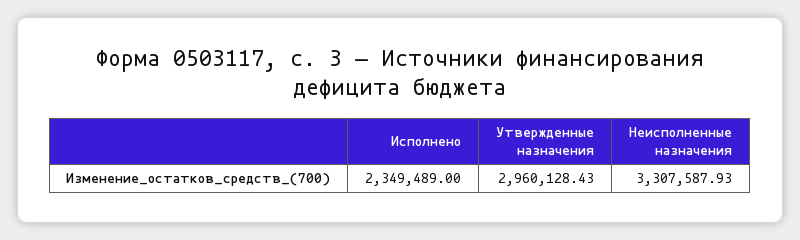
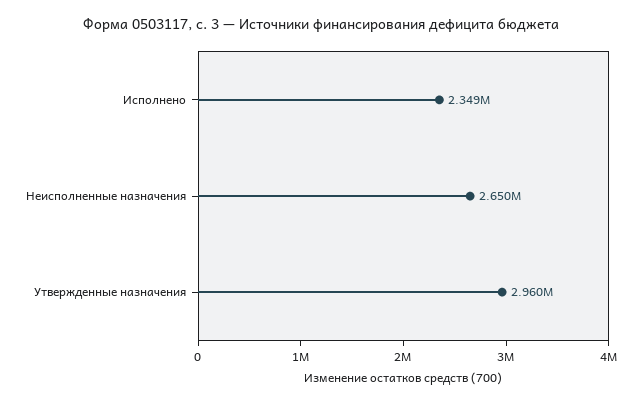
Неисполненные назначения: 3307587.93 -> 2650000

